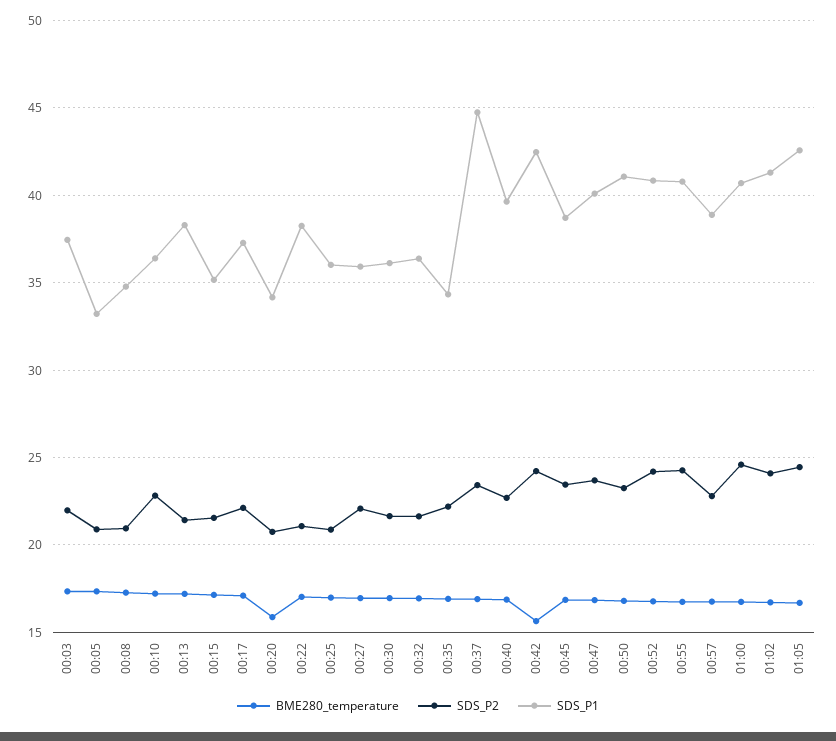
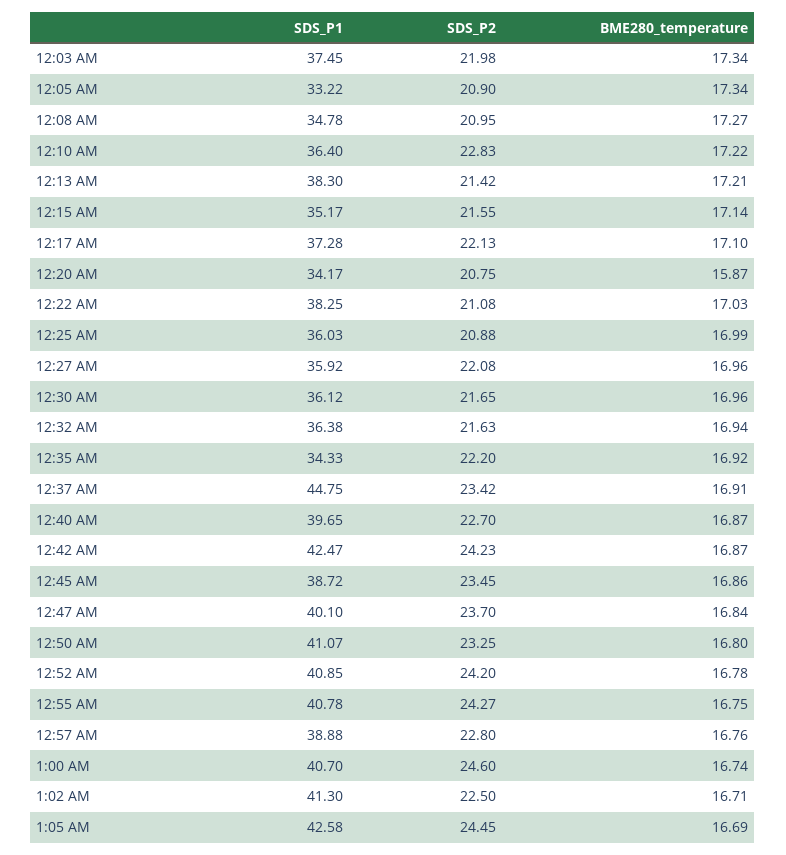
BME280_temperature, 00:42: 15.5 -> 16.87
SDS_P2, 01:02: 24 -> 22.5

